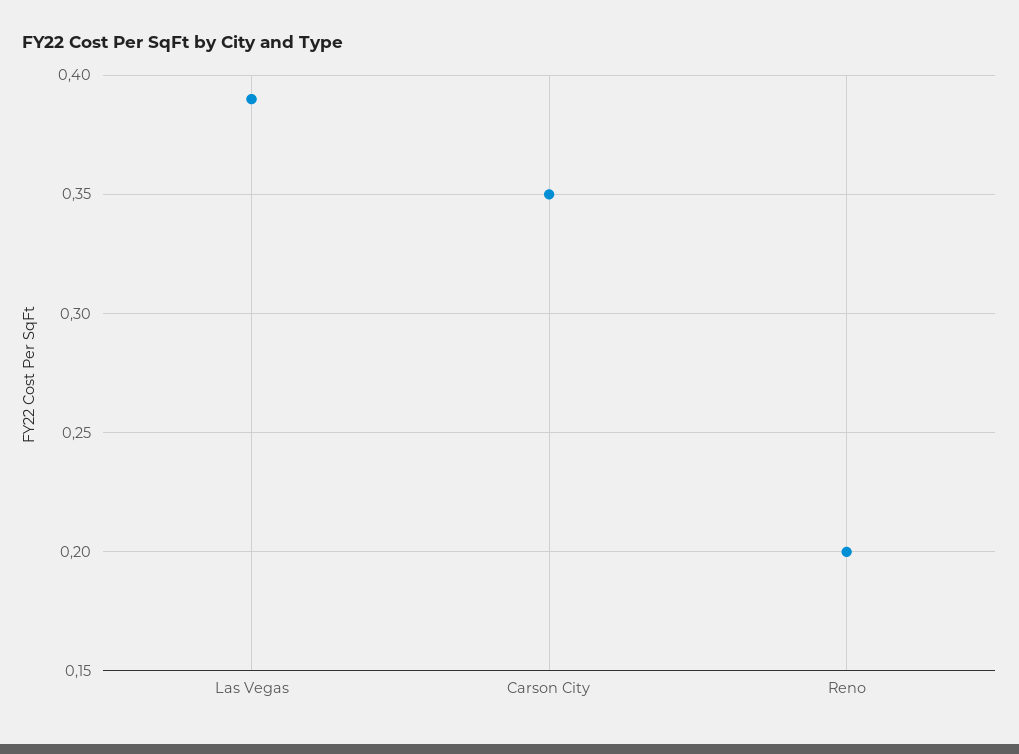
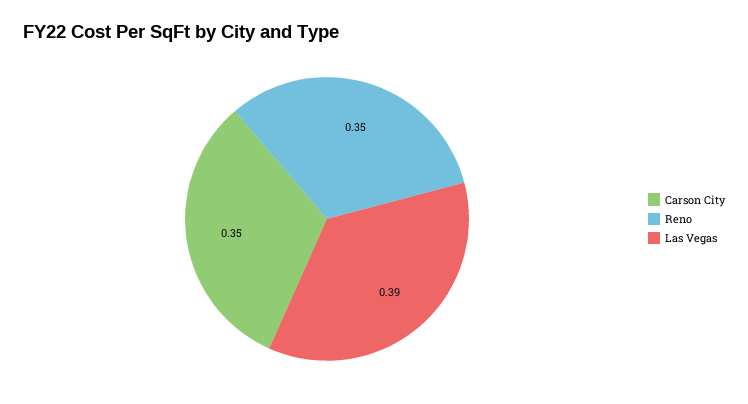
Reno: 0.2 -> 0.35

